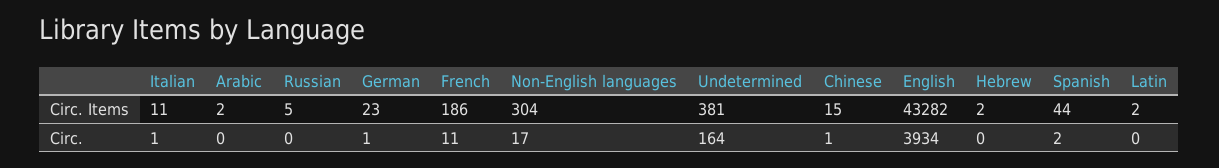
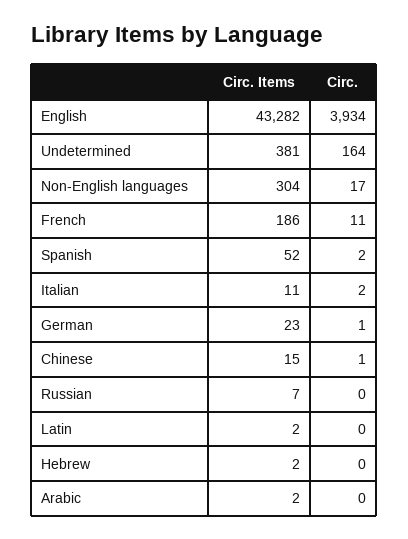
Russian, Circ. Items: 5 -> 7
Spanish, Circ. Items: 44 -> 52
Italian, Circ.: 1 -> 2

